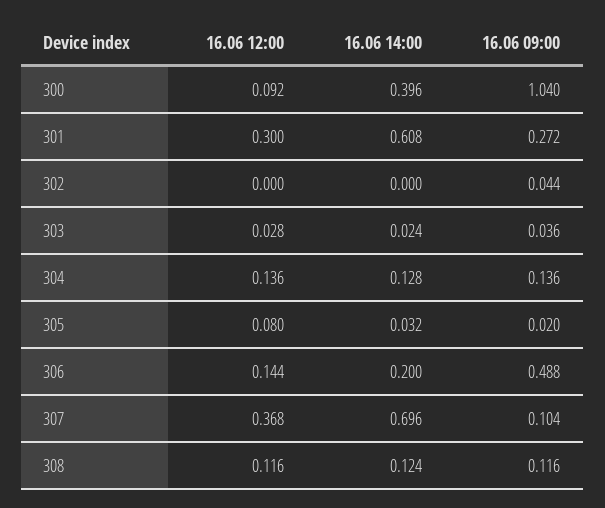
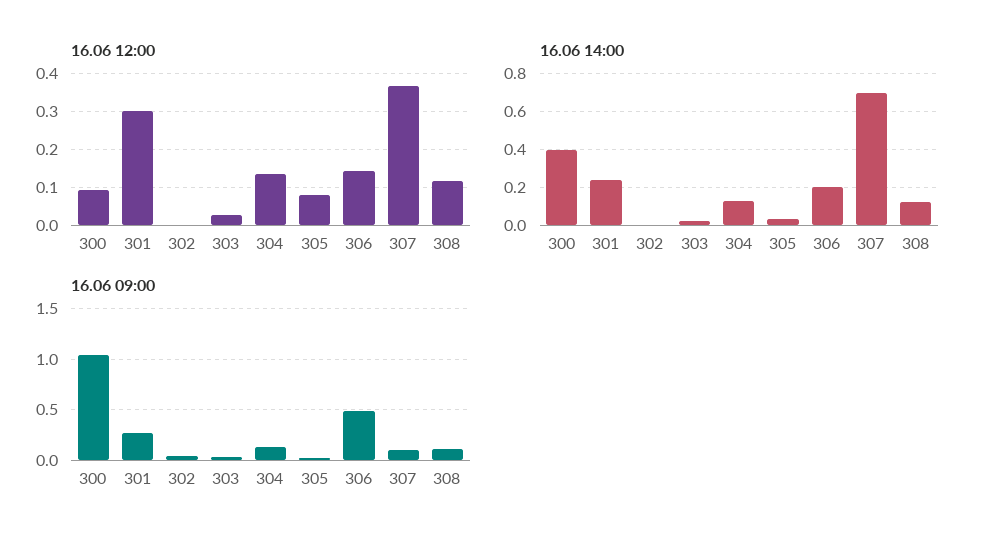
16.06 14:00, 301: 0.608 -> 0.25

